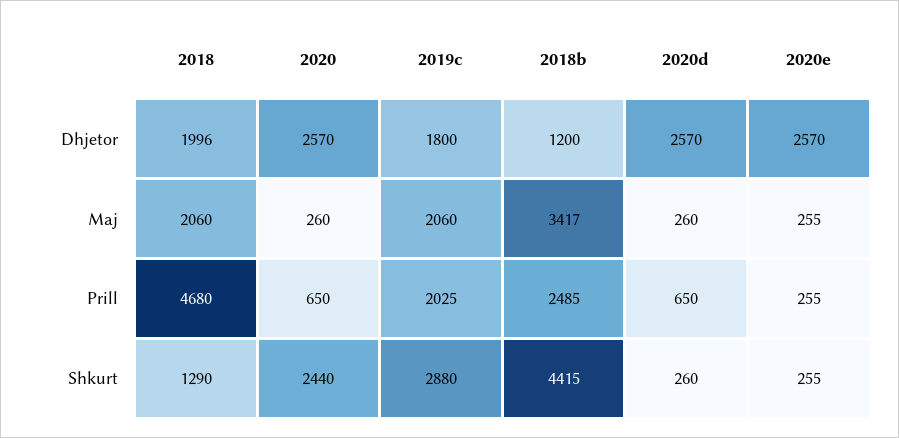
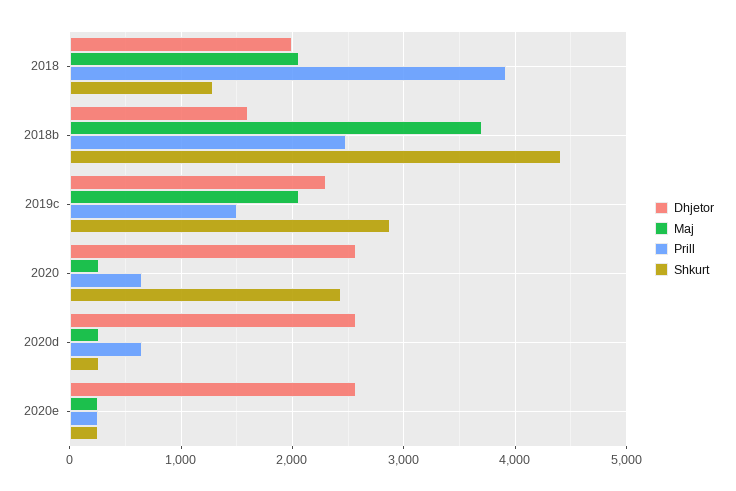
Dhjetor, 2019c: 1800 -> 2300
Dhjetor, 2018b: 1200 -> 1600
Maj, 2018b: 3417 -> 3700
Prill, 2018: 4680 -> 3900
Prill, 2019c: 2025 -> 1500

